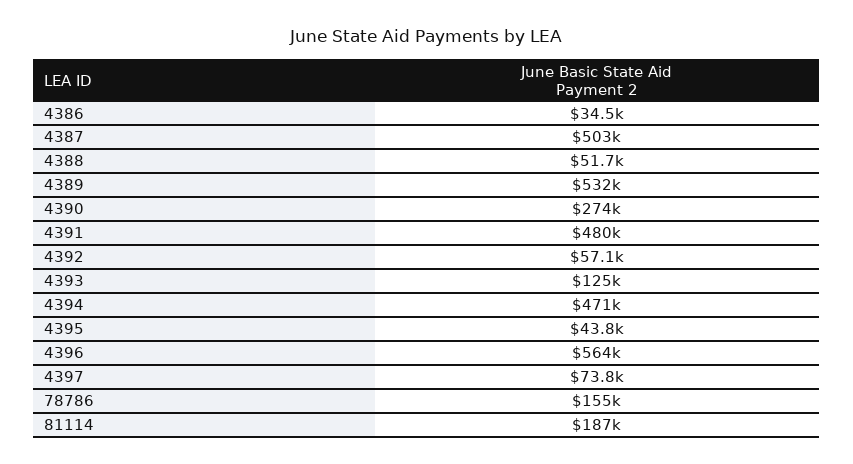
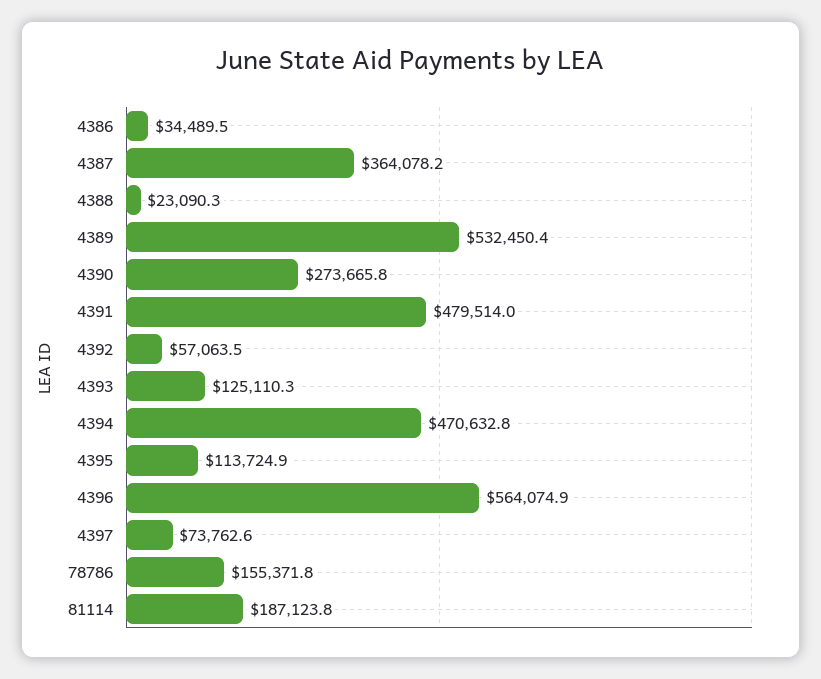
4387: 503000 -> 364078.2
4388: 51700 -> 23090.3
4395: 43800 -> 113724.9

